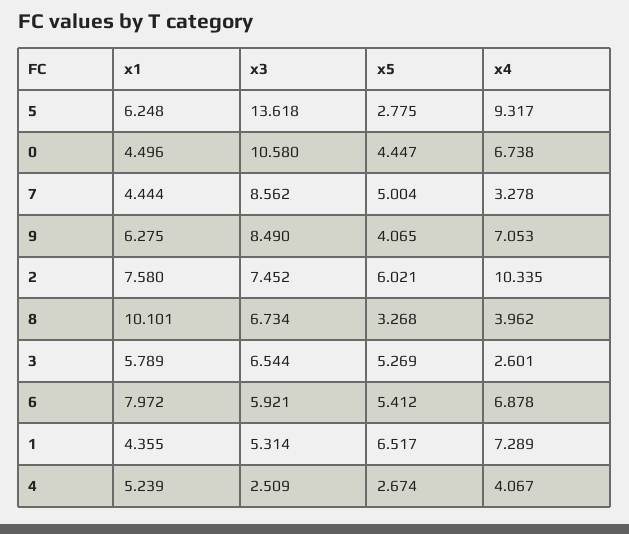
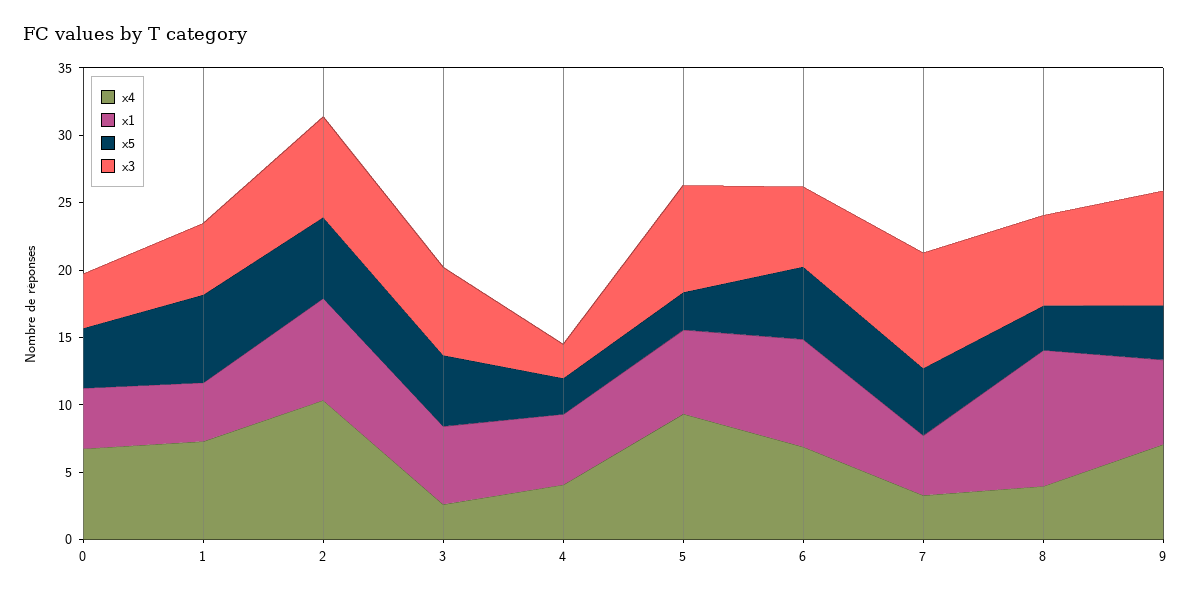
x3, 5: 13.618 -> 8
x3, 0: 10.58 -> 4

